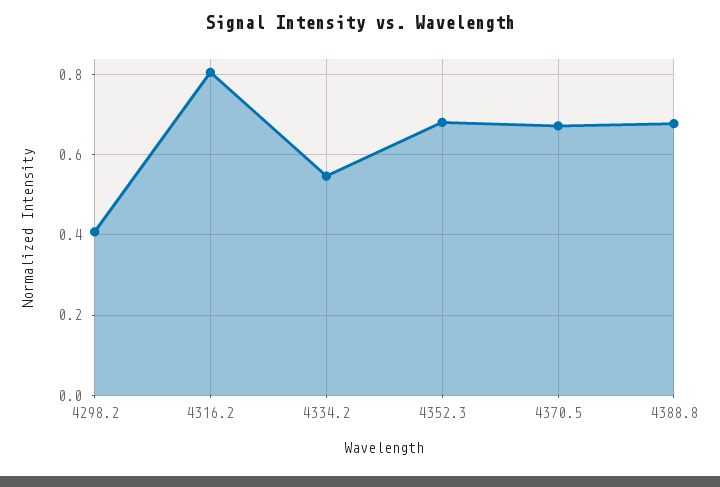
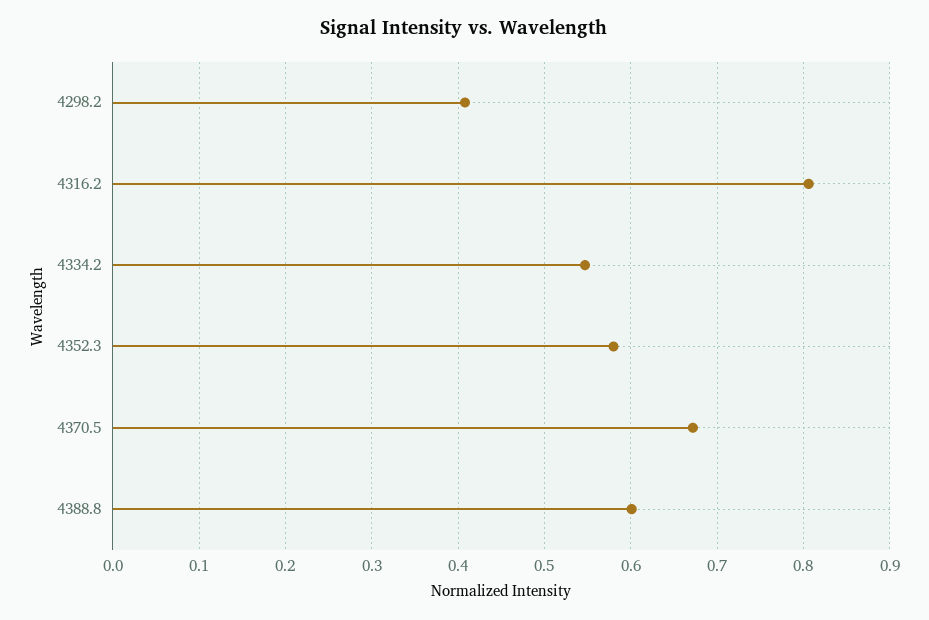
4352.3: 0.68 -> 0.58
4388.8: 0.68 -> 0.6

